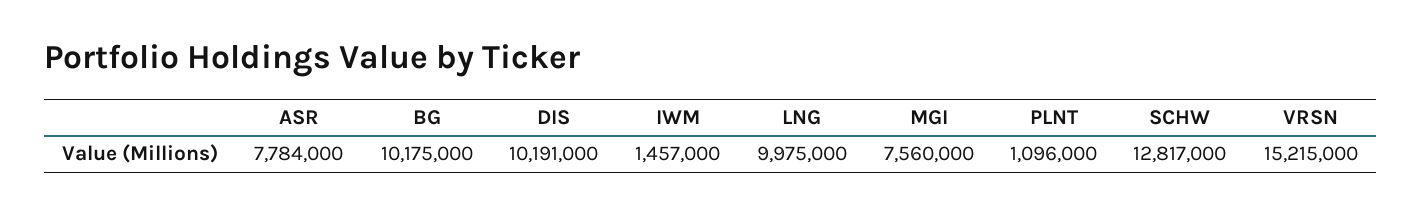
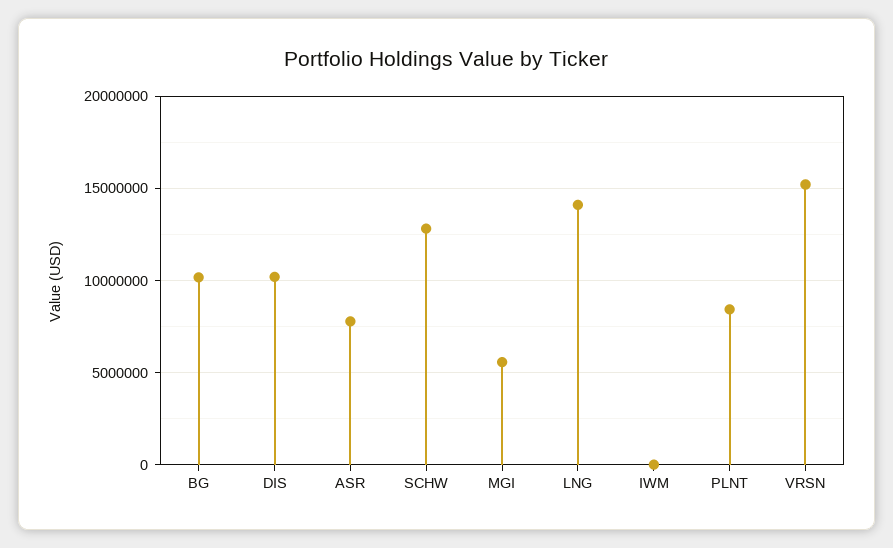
IWM: 1457000 -> 0
LNG: 9975000 -> 14000000
MGI: 7560000 -> 5500000
PLNT: 1096000 -> 8500000

